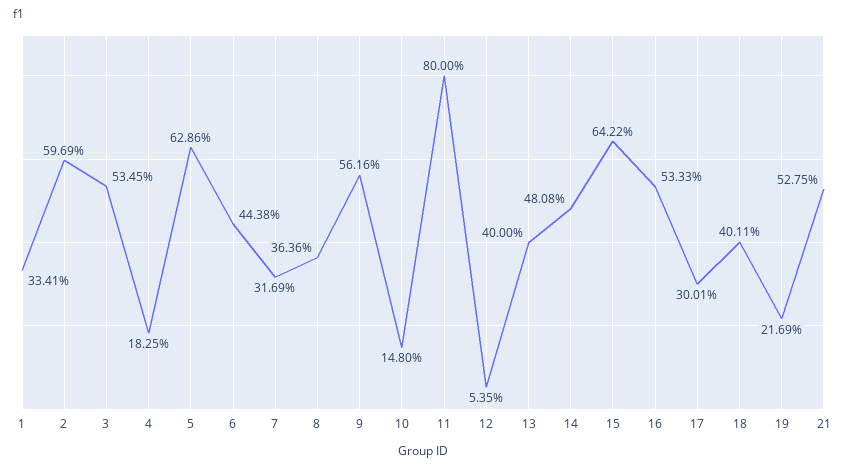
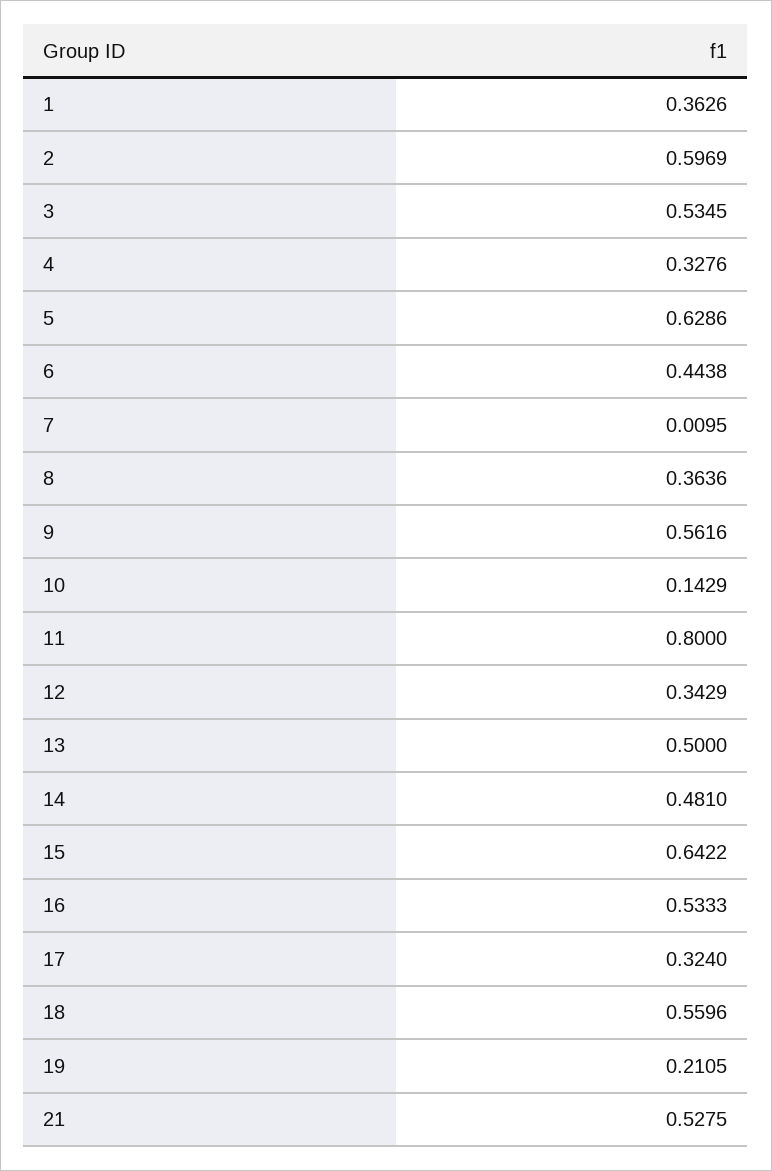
1: 0.3341 -> 0.3626
4: 0.1825 -> 0.3276
7: 0.3169 -> 0.0095
10: 0.148 -> 0.1429
12: 0.0535 -> 0.3429
13: 0.4 -> 0.5
14: 0.4808 -> 0.481
17: 0.3001 -> 0.324
18: 0.4011 -> 0.5596
19: 0.2169 -> 0.2105

